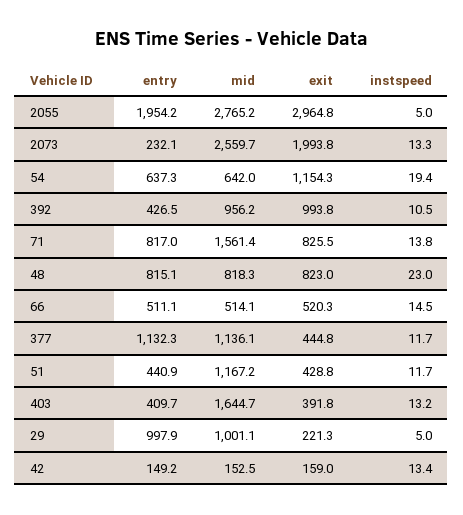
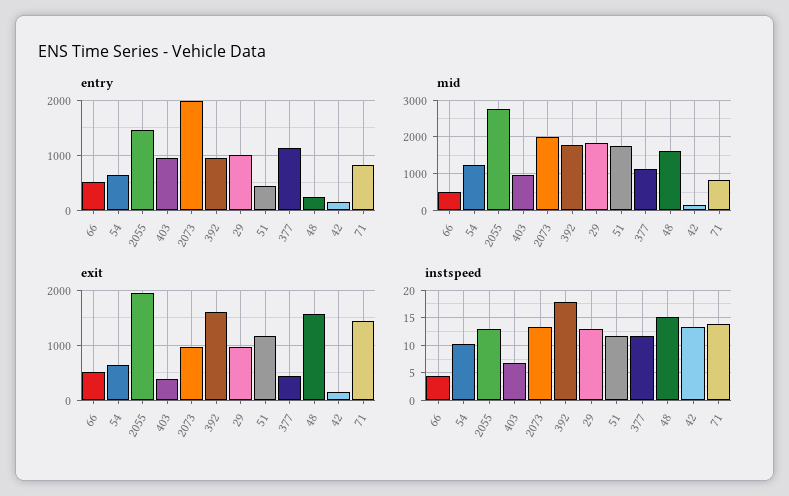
entry, 2055: 1954.2 -> 1400
exit, 2055: 2964.8 -> 2000
instspeed, 2055: 5 -> 12.5
entry, 2073: 232.1 -> 2000
mid, 2073: 2559.7 -> 2000
exit, 2073: 1993.8 -> 1000
mid, 54: 642 -> 1200
exit, 54: 1154.3 -> 600
instspeed, 54: 19.4 -> 10
entry, 392: 426.5 -> 1000
mid, 392: 956.2 -> 1800
exit, 392: 993.8 -> 1600
instspeed, 392: 10.5 -> 17.5
mid, 71: 1561.4 -> 800
exit, 71: 825.5 -> 1400
entry, 48: 815.1 -> 200
mid, 48: 818.3 -> 1600
exit, 48: 823 -> 1600
instspeed, 48: 23 -> 15
instspeed, 66: 14.5 -> 5
mid, 51: 1167.2 -> 1800
exit, 51: 428.8 -> 1200
entry, 403: 409.7 -> 1000
mid, 403: 1644.7 -> 1000
instspeed, 403: 13.2 -> 7.5
mid, 29: 1001.1 -> 1800
exit, 29: 221.3 -> 1000
instspeed, 29: 5 -> 12.5

